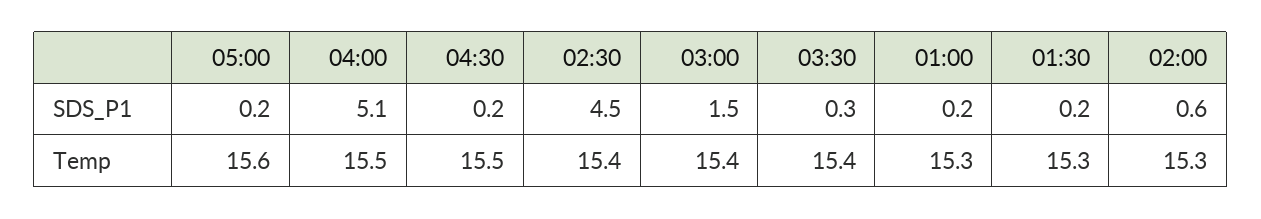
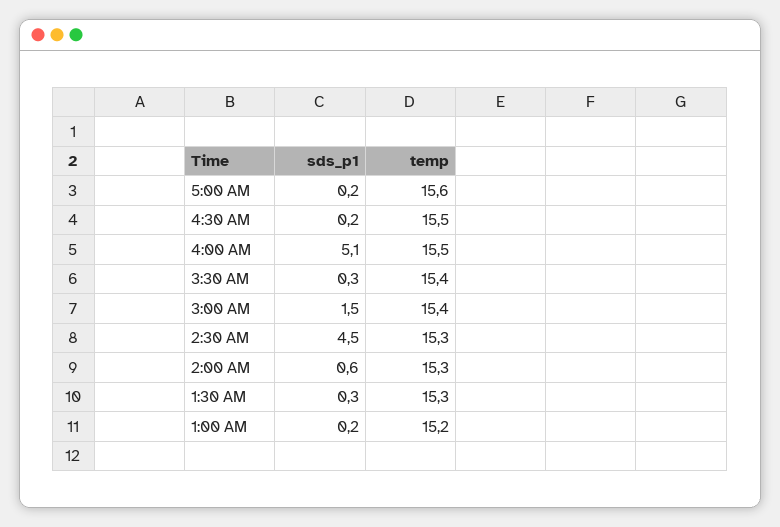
01:30, SDS_P1: 0.2 -> 0.3
02:30, Temp: 15.4 -> 15.3
01:00, Temp: 15.3 -> 15.2

